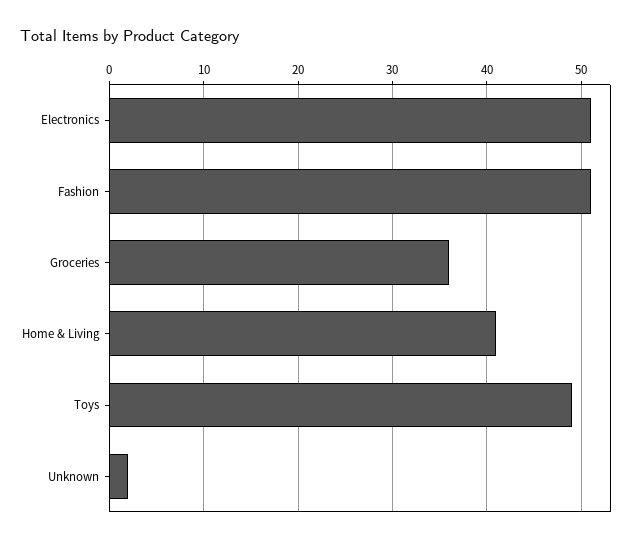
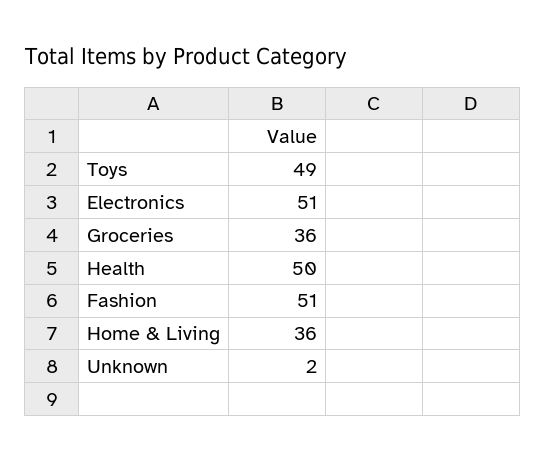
Home & Living: 41 -> 36
Health: none -> 50

